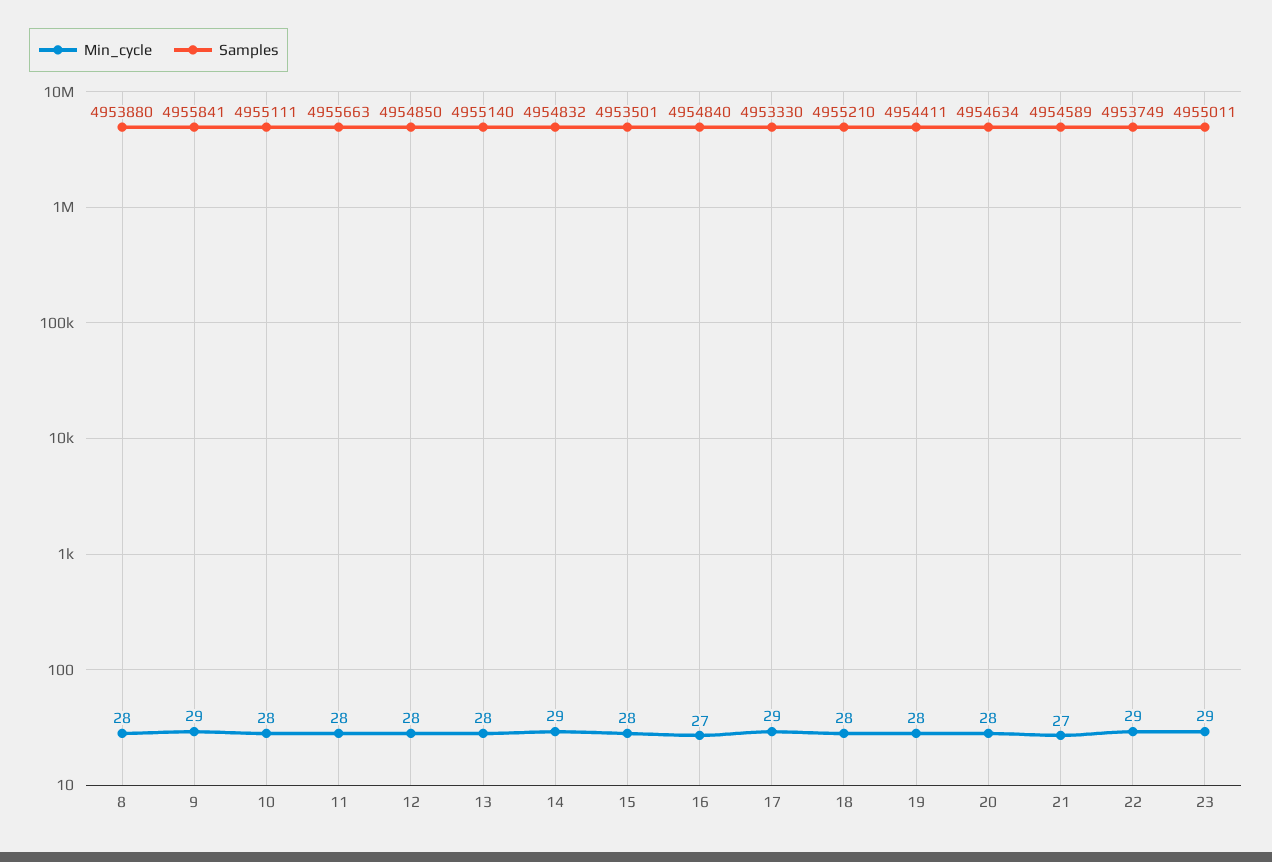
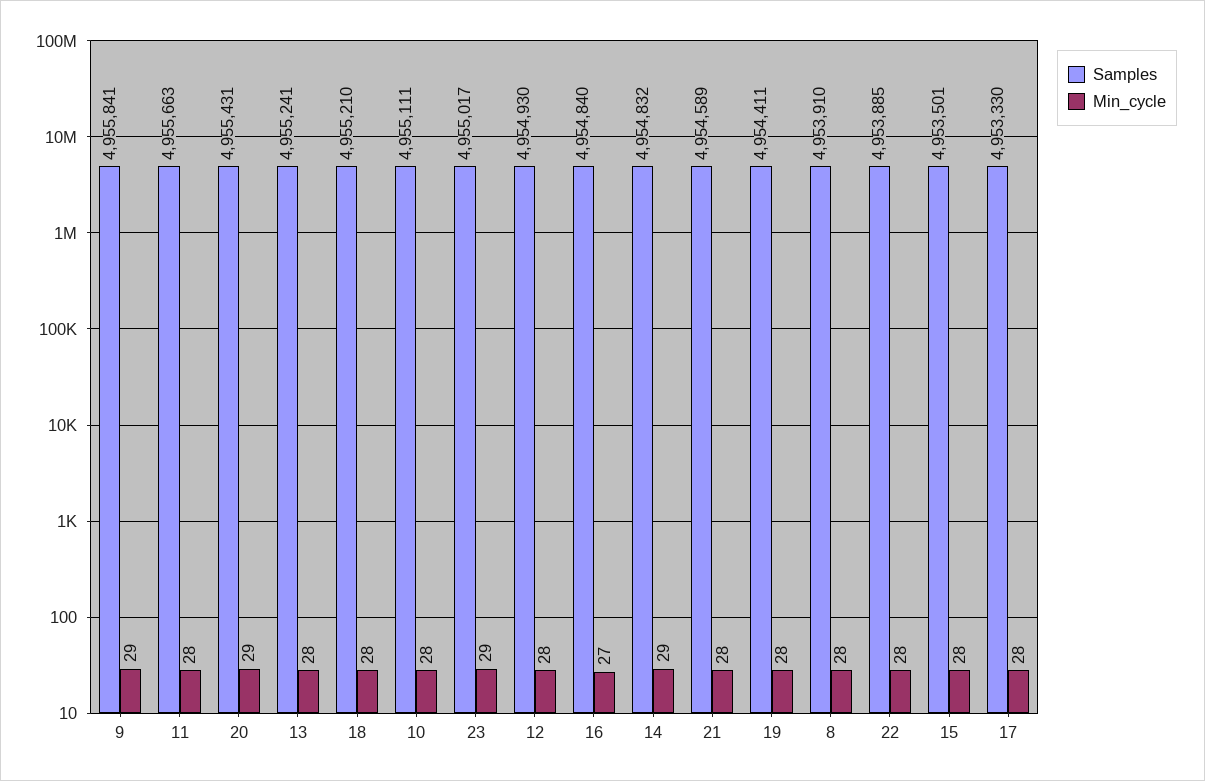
Samples, 8: 4953880 -> 4953910
Samples, 12: 4954850 -> 4954930
Samples, 13: 4955140 -> 4955241
Min_cycle, 17: 29 -> 28
Min_cycle, 20: 28 -> 29
Samples, 20: 4954634 -> 4955431
Min_cycle, 21: 27 -> 28
Min_cycle, 22: 29 -> 28
Samples, 22: 4953749 -> 4953885
Samples, 23: 4955011 -> 4955017

